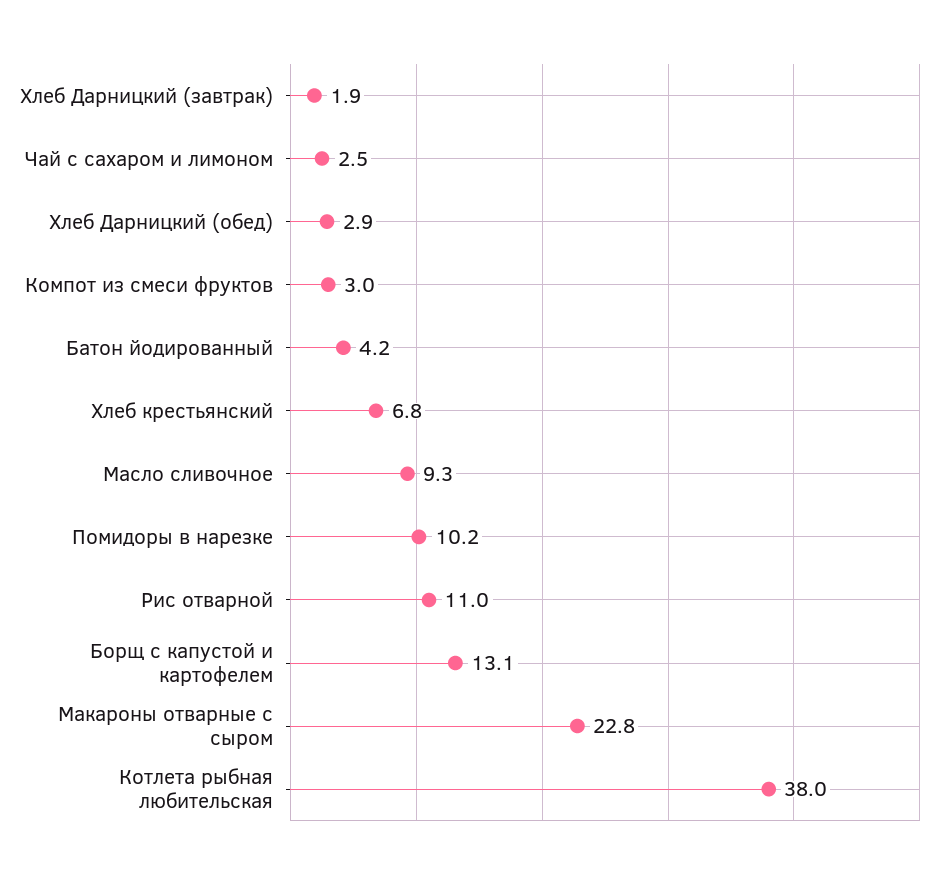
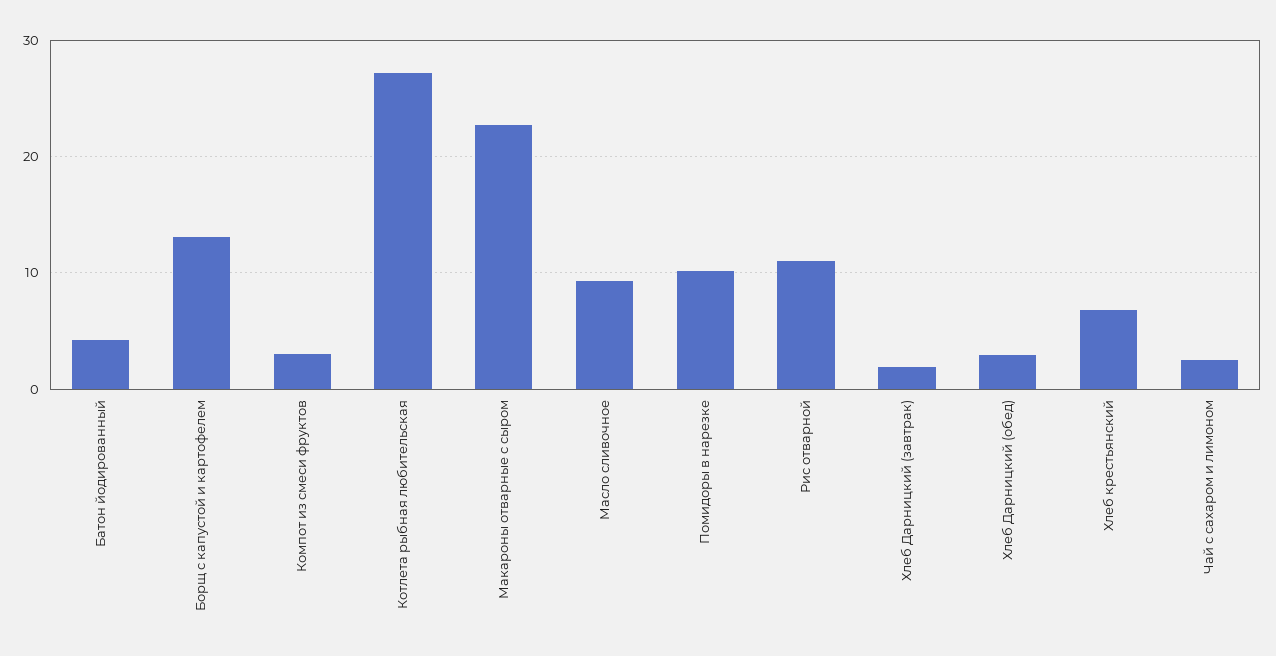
Котлета рыбная любительская: 38 -> 27

